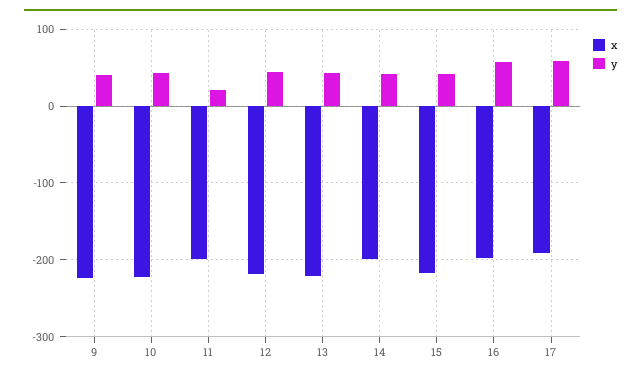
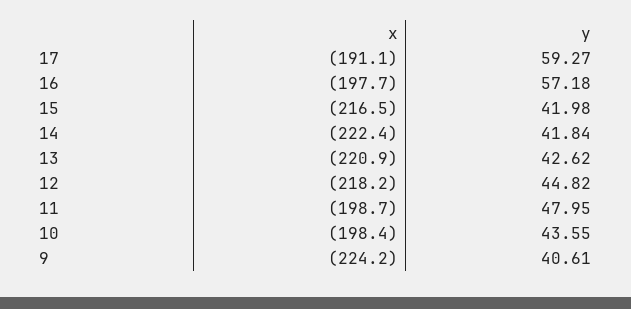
x, 10: -220 -> -198.4
y, 11: 20 -> 47.95
x, 14: -200 -> -222.4

